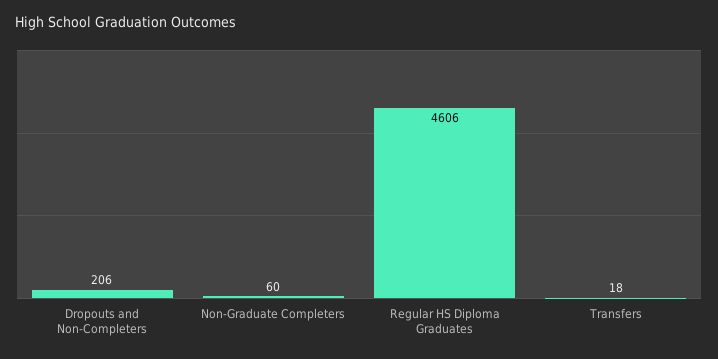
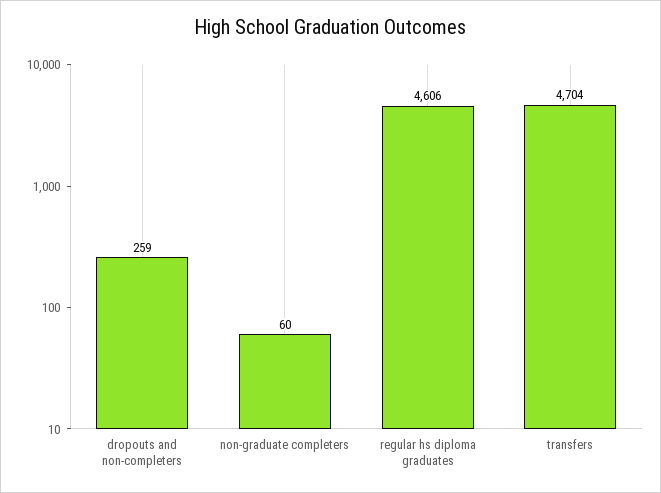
Dropouts and Non-Completers: 206 -> 259
Transfers: 18 -> 4704

